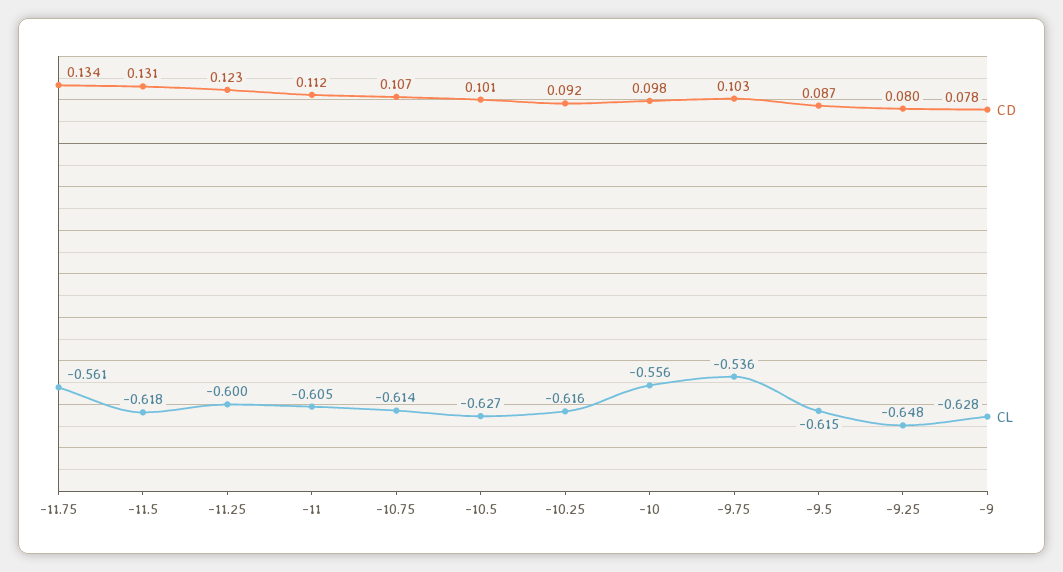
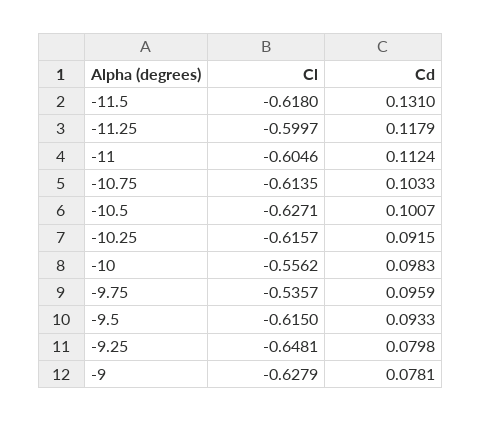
CD, -11.75: 0.134 -> none
CL, -11.75: -0.561 -> none
CD, -11.25: 0.123 -> 0.1179
CD, -10.75: 0.107 -> 0.1033
CD, -9.75: 0.103 -> 0.0959
CD, -9.5: 0.087 -> 0.0933

